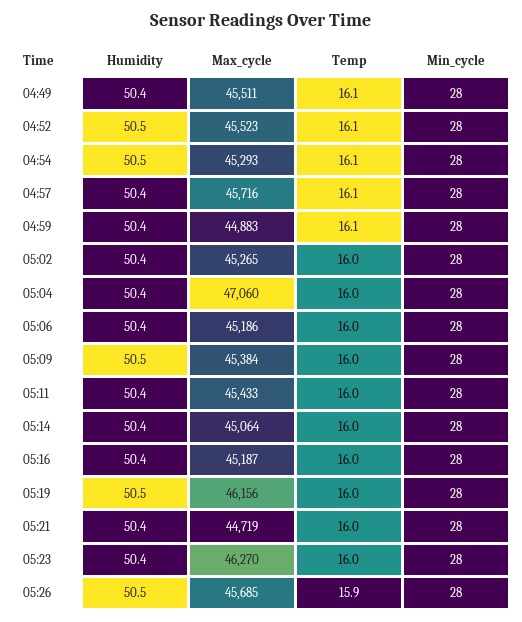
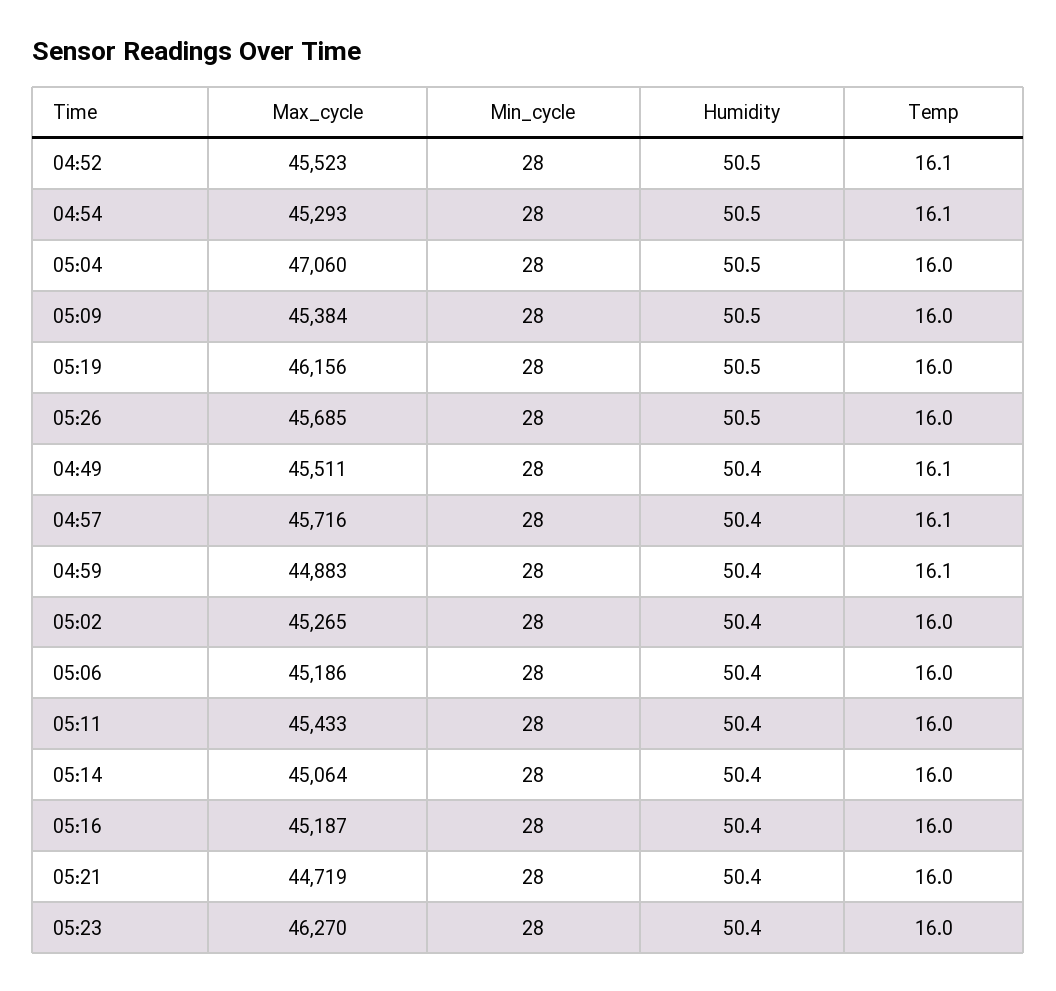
Humidity, 05:04: 50.4 -> 50.5
Temp, 05:26: 15.9 -> 16

